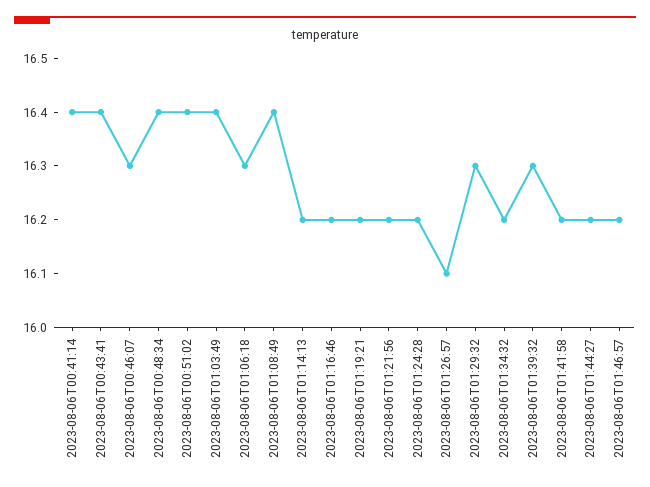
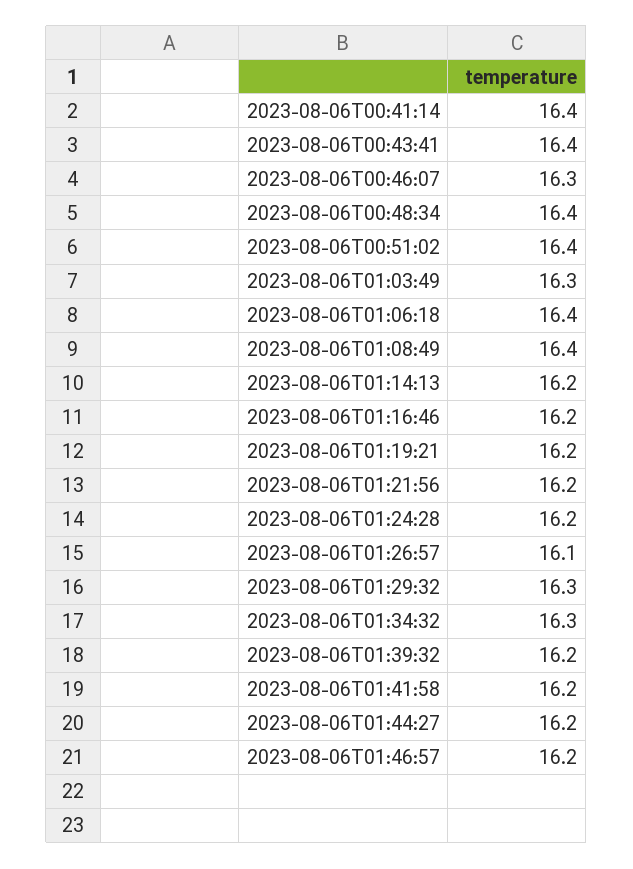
2023-08-06T01:03:49: 16.4 -> 16.3
2023-08-06T01:06:18: 16.3 -> 16.4
2023-08-06T01:34:32: 16.2 -> 16.3
2023-08-06T01:39:32: 16.3 -> 16.2

